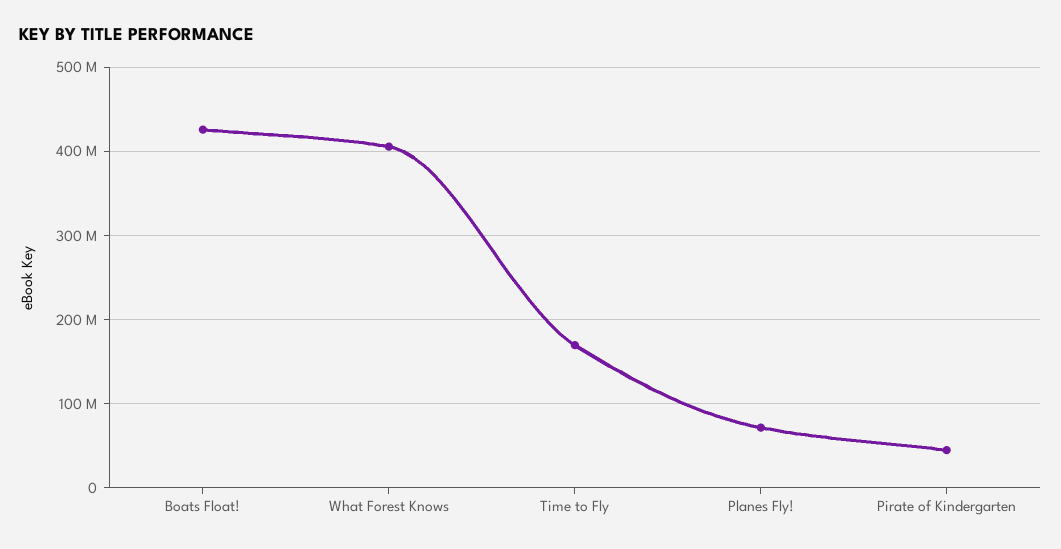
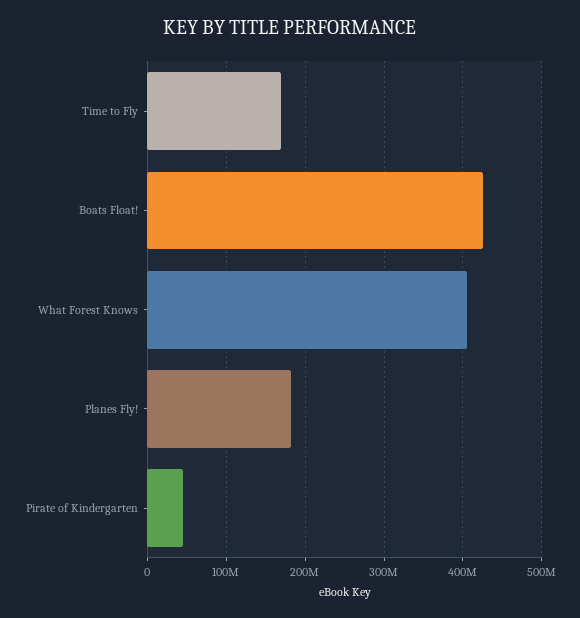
Planes Fly!: 70000000 -> 180000000

